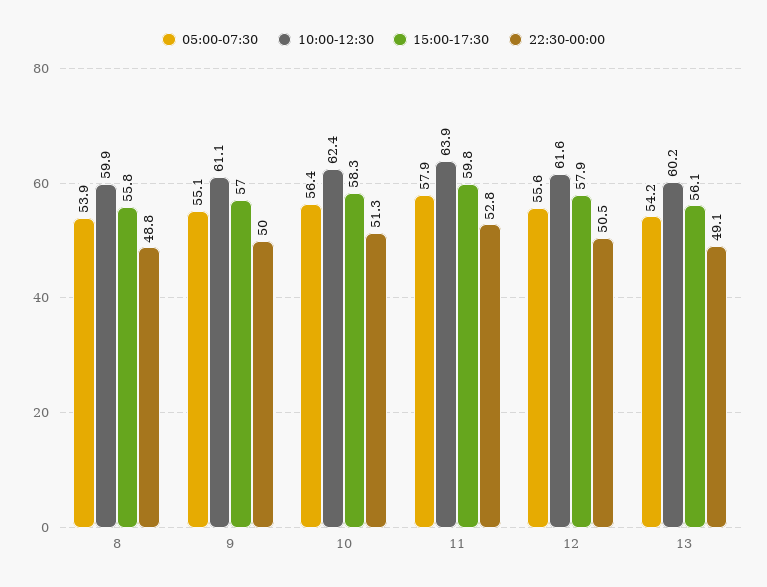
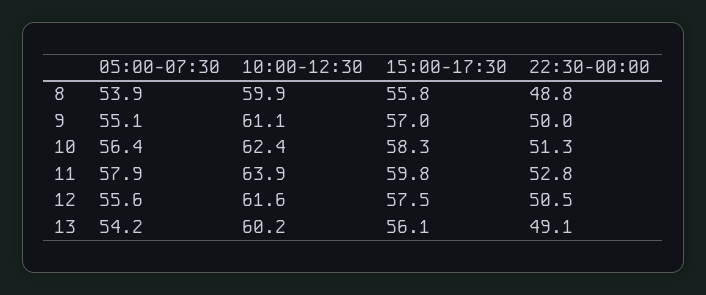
15:00-17:30, 12: 57.9 -> 57.5

